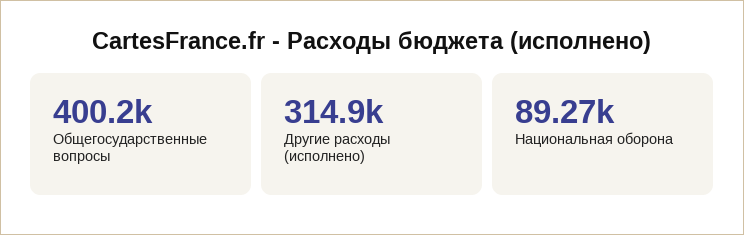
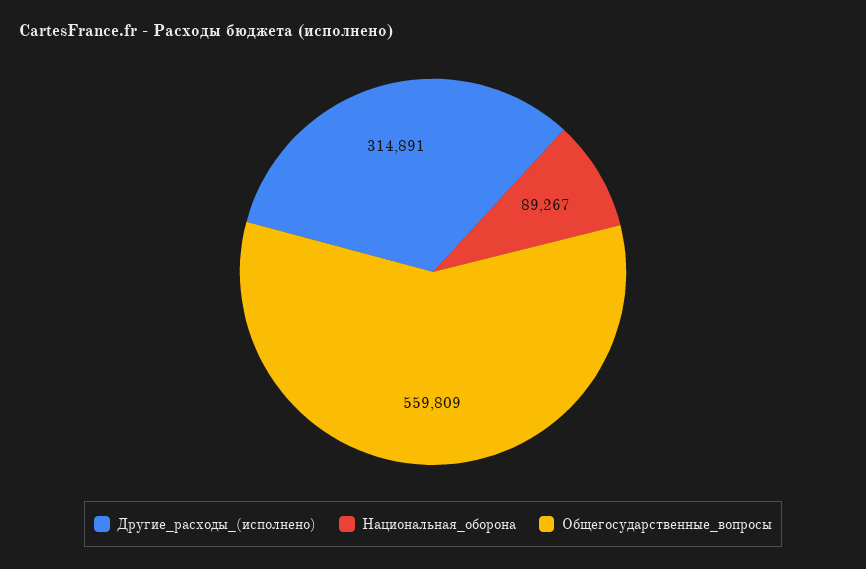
Общегосударственные вопросы: 400200 -> 559809

